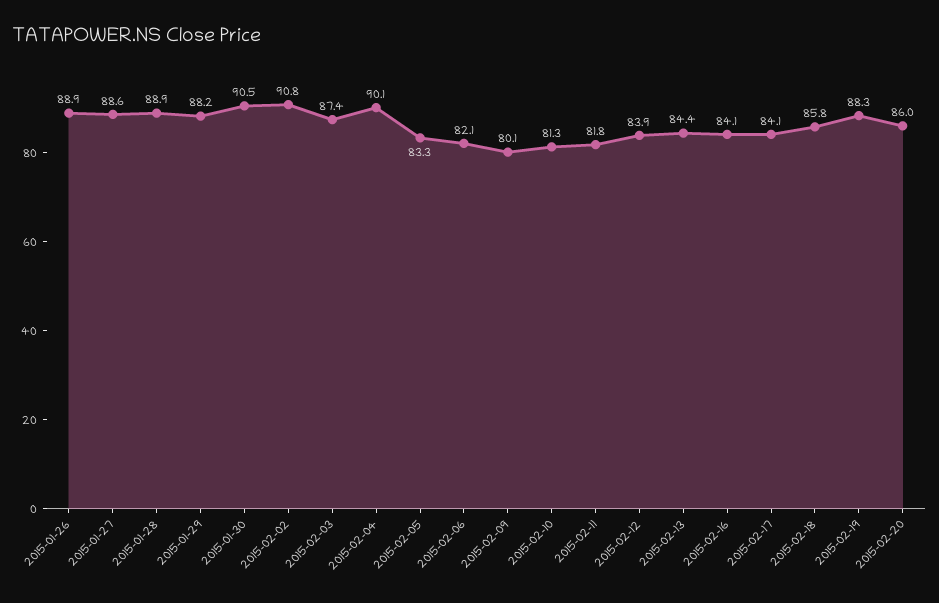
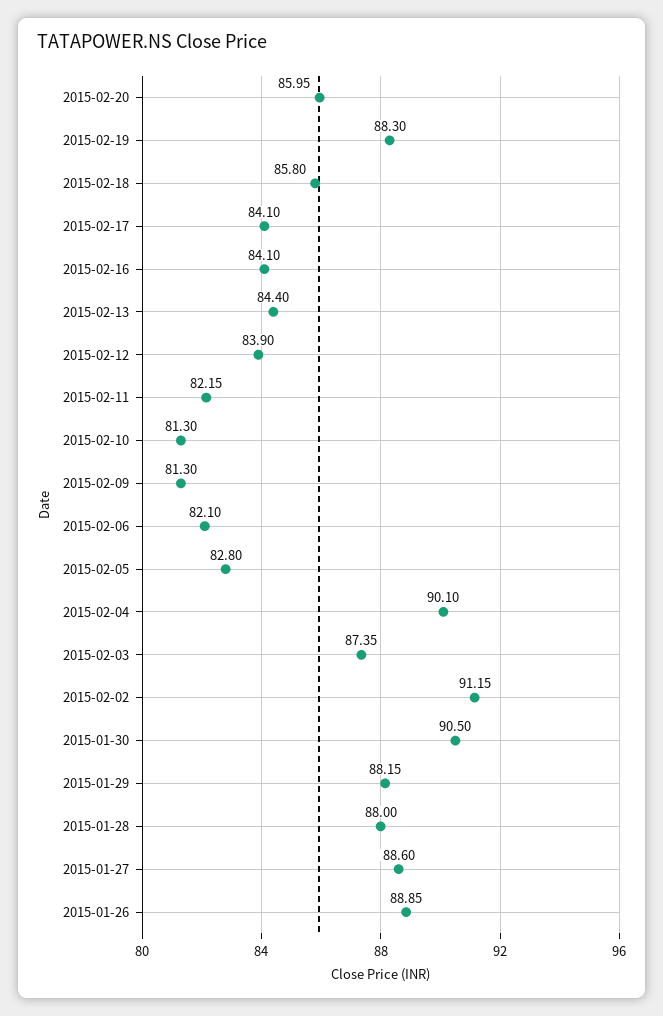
2015-01-28: 88.9 -> 88
2015-02-02: 90.8 -> 91.15
2015-02-05: 83.3 -> 82.8
2015-02-09: 80.1 -> 81.3
2015-02-11: 81.8 -> 82.15

